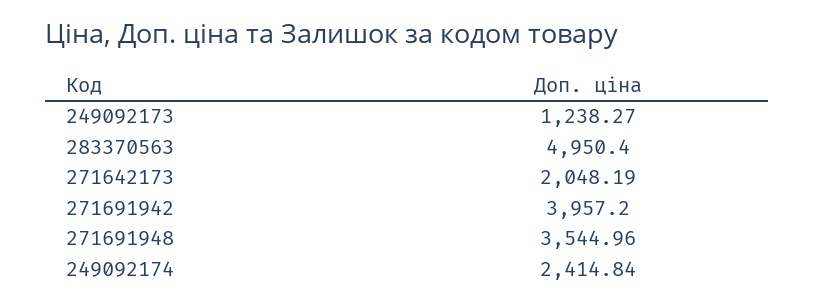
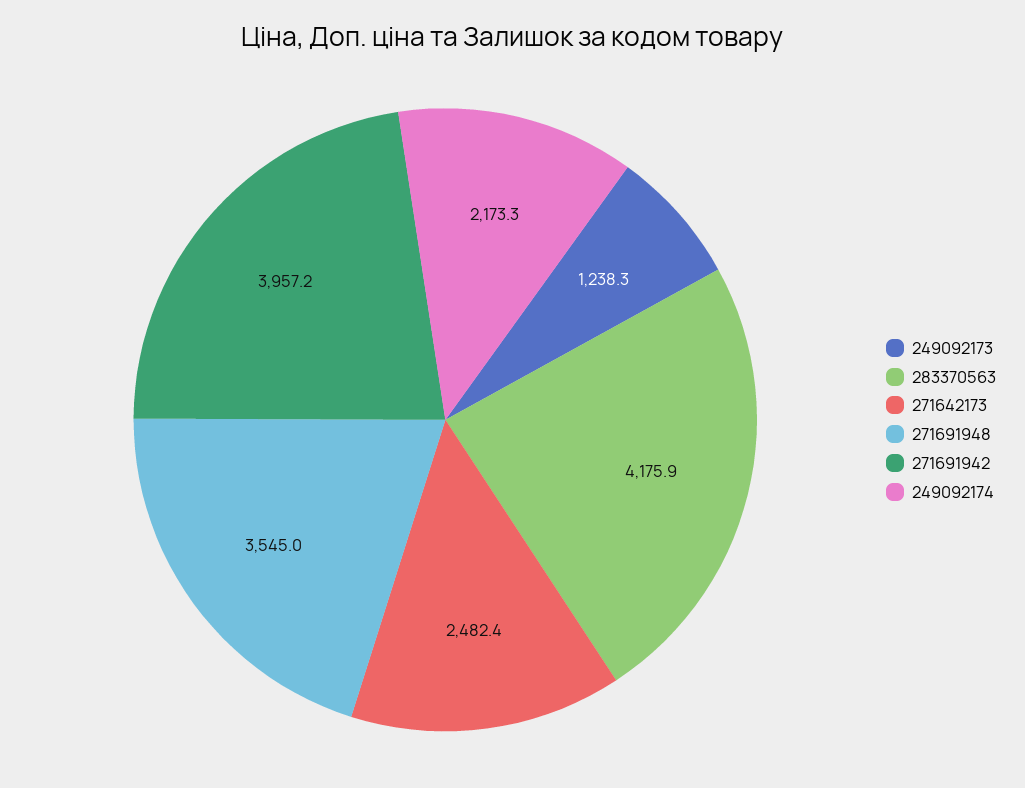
283370563: 4950.4 -> 4175.9
271642173: 2048.19 -> 2482.4
249092174: 2414.84 -> 2173.3

